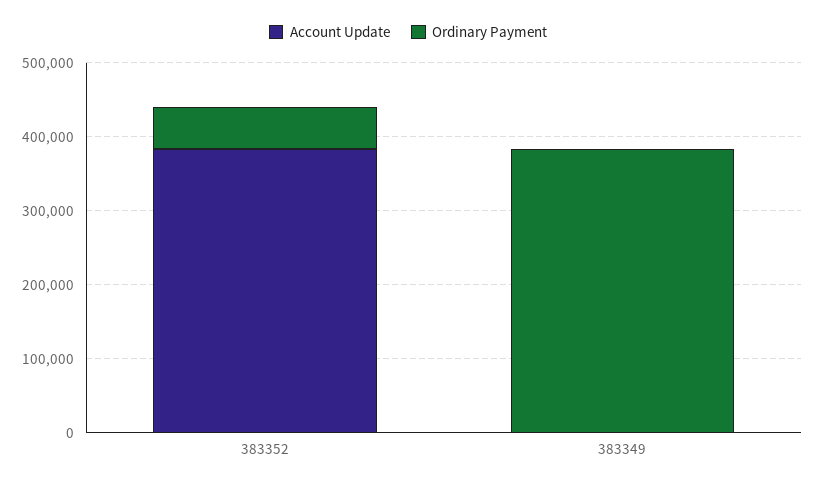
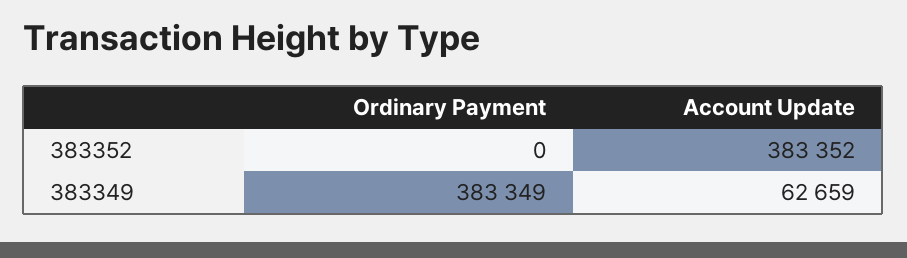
Ordinary Payment, 383352: 60000 -> 0
Account Update, 383349: 0 -> 62659

